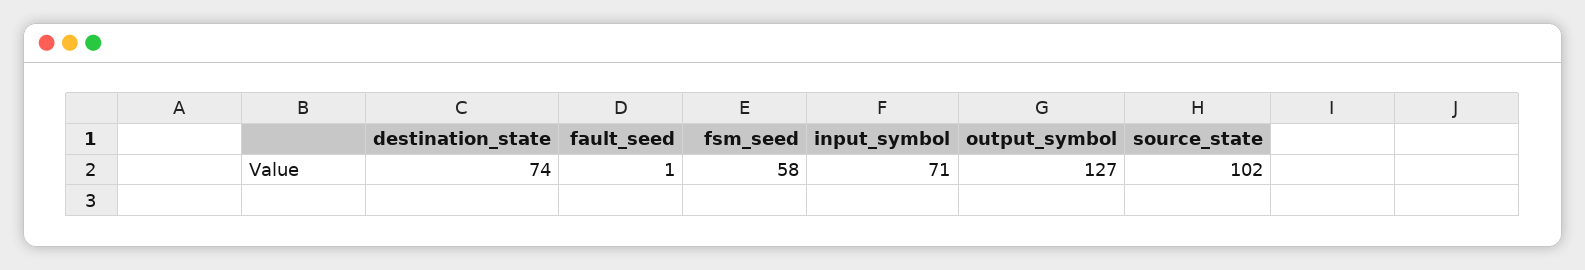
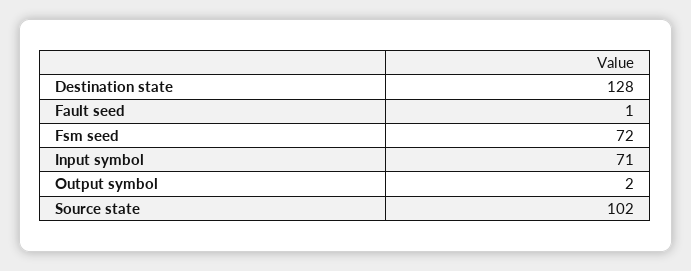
destination_state: 74 -> 128
fsm_seed: 58 -> 72
output_symbol: 127 -> 2

